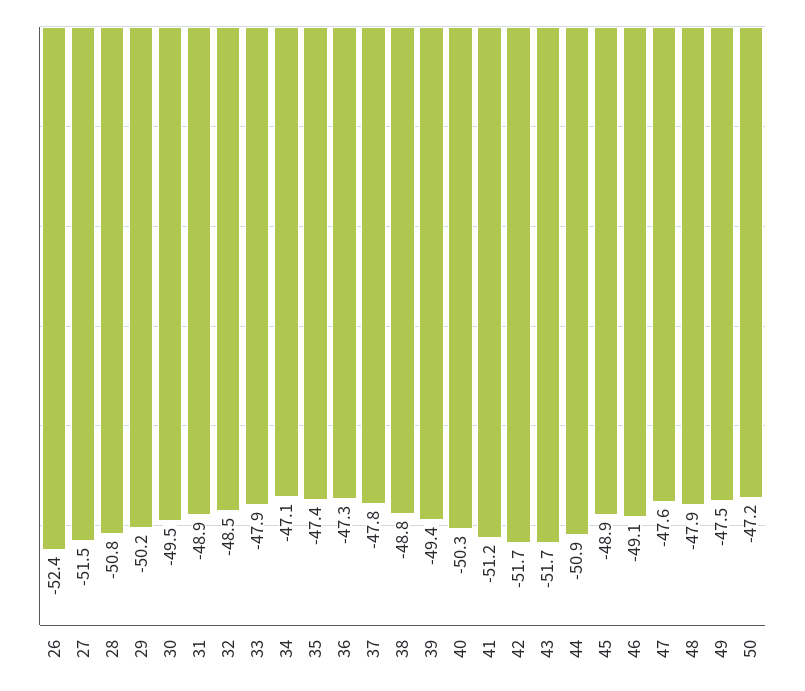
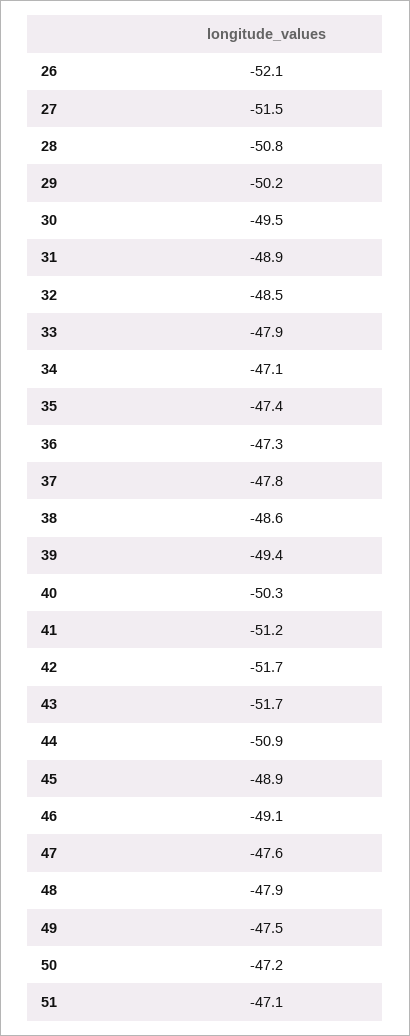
26: -52.4 -> -52.1
38: -48.8 -> -48.6
51: none -> -47.1

